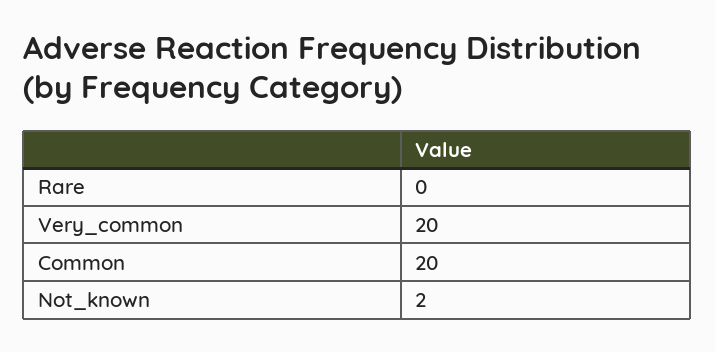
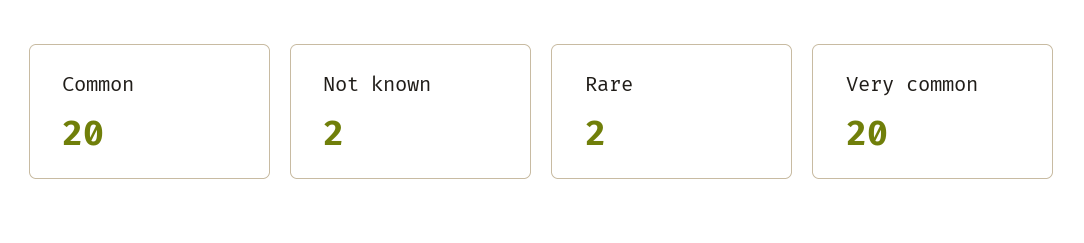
Rare: 0 -> 2

